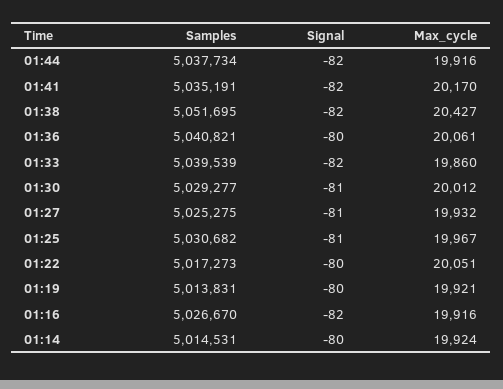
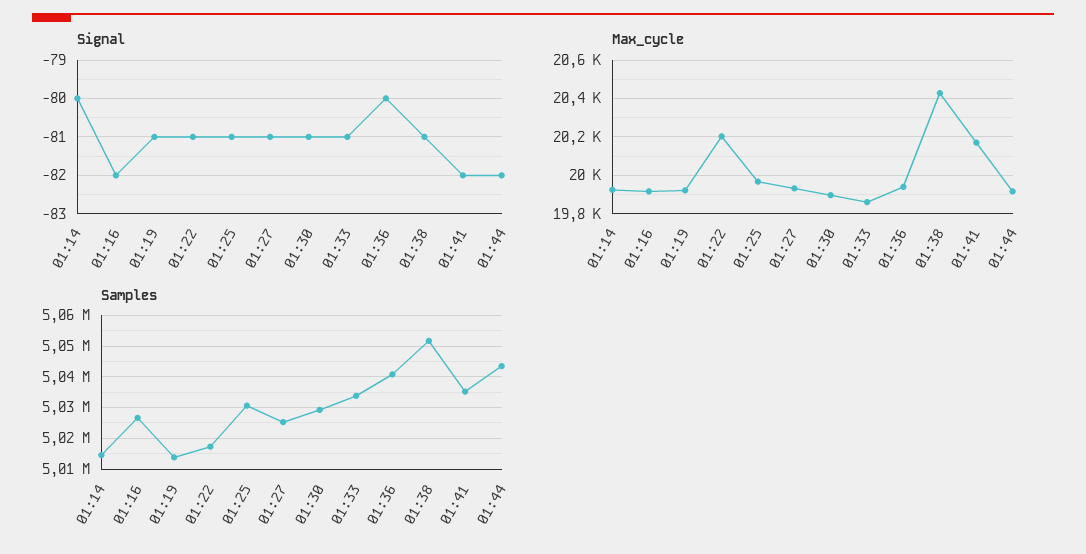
Samples, 01:44: 5037734 -> 5044000
Signal, 01:38: -82 -> -81
Max_cycle, 01:36: 20061 -> 19950
Samples, 01:33: 5039539 -> 5034000
Signal, 01:33: -82 -> -81
Max_cycle, 01:30: 20012 -> 19900
Signal, 01:22: -80 -> -81
Max_cycle, 01:22: 20051 -> 20200
Signal, 01:19: -80 -> -81

